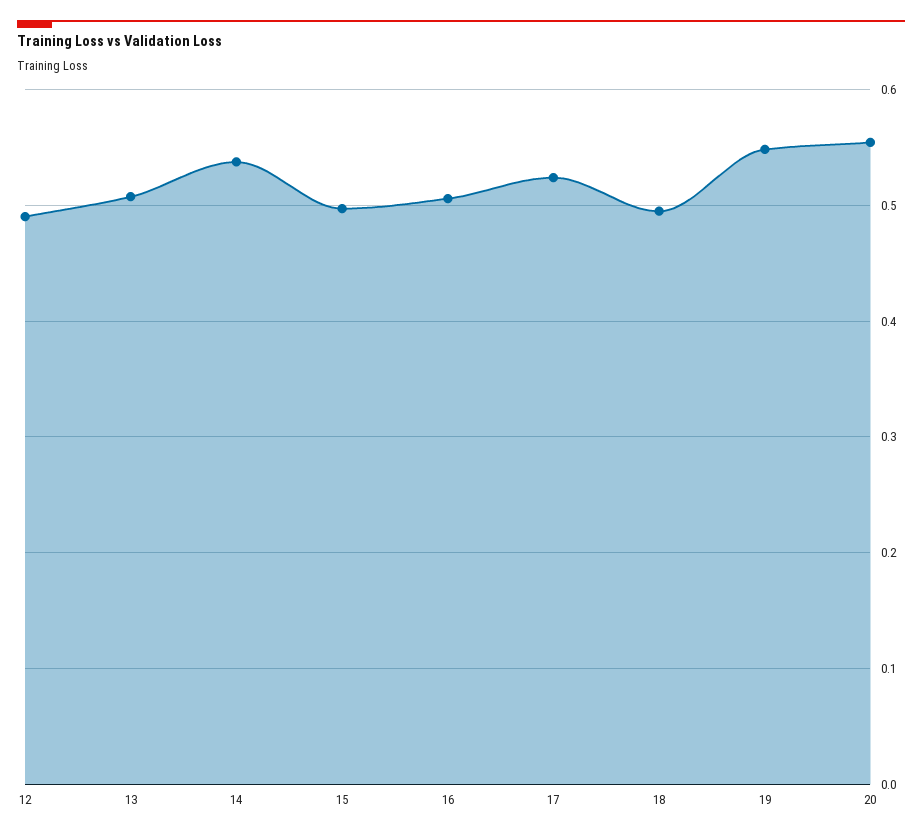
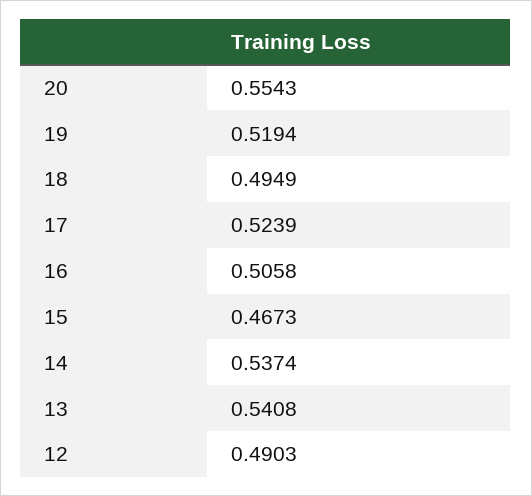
13: 0.51 -> 0.5408
15: 0.5 -> 0.4673
19: 0.55 -> 0.5194

